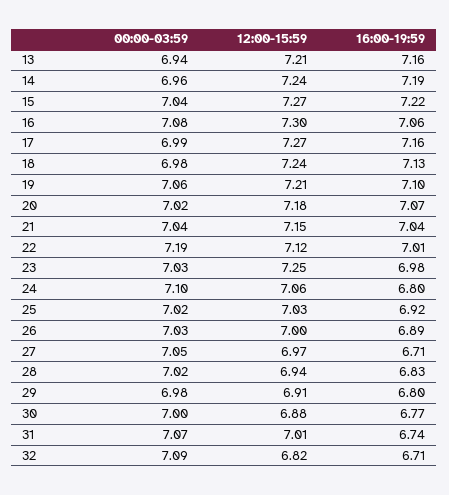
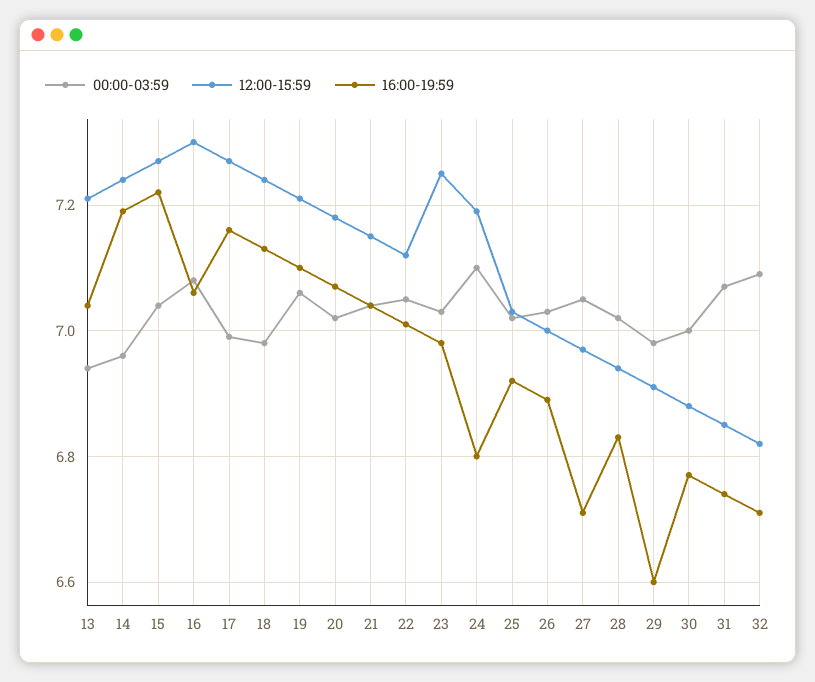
16:00-19:59, 13: 7.16 -> 7.05
00:00-03:59, 22: 7.19 -> 7.05
12:00-15:59, 24: 7.06 -> 7.2
16:00-19:59, 29: 6.8 -> 6.6
12:00-15:59, 31: 7.01 -> 6.85

